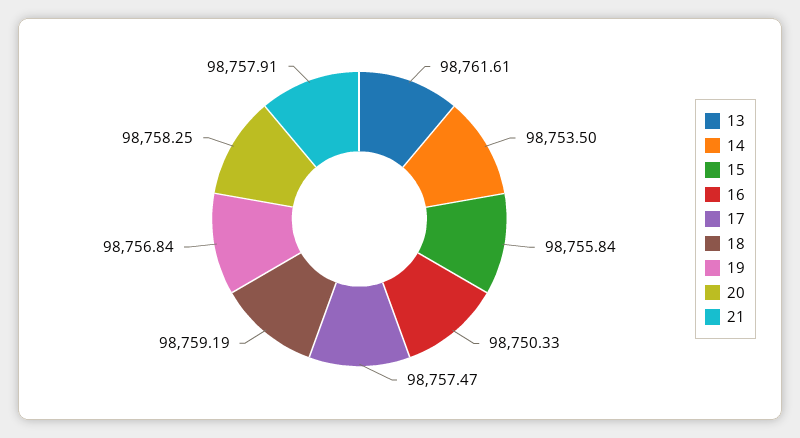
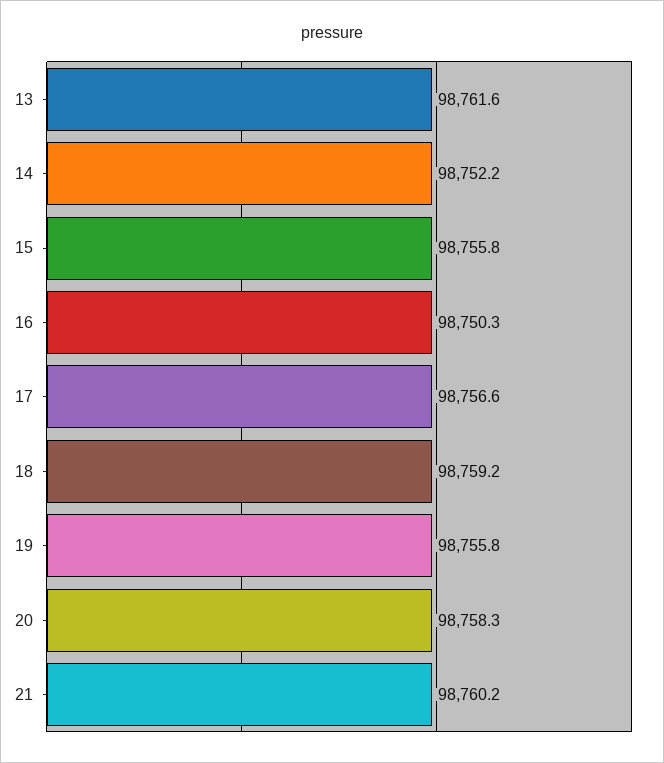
14: 98753.5 -> 98752.2
17: 98757.47 -> 98756.6
19: 98756.84 -> 98755.8
21: 98757.91 -> 98760.2

